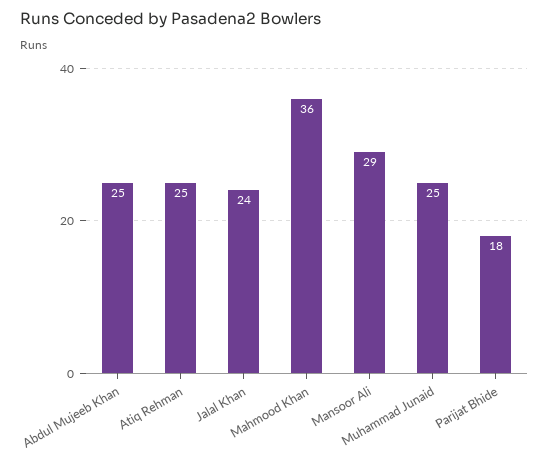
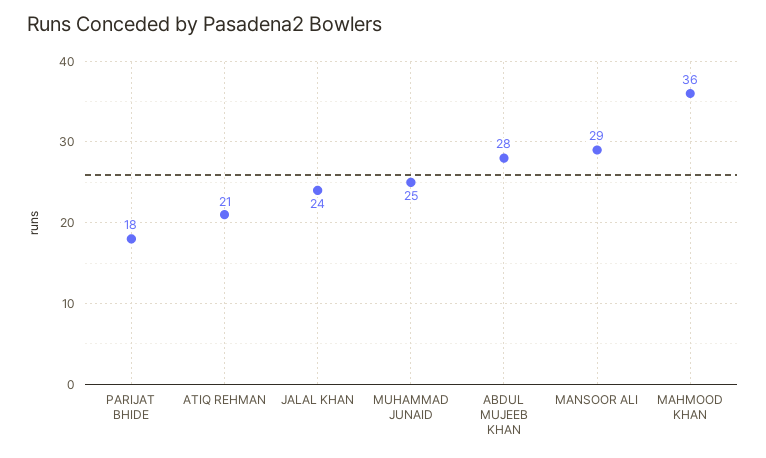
Abdul Mujeeb Khan: 25 -> 28
Atiq Rehman: 25 -> 21

